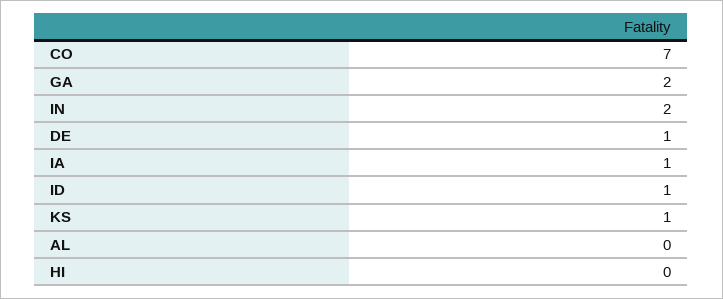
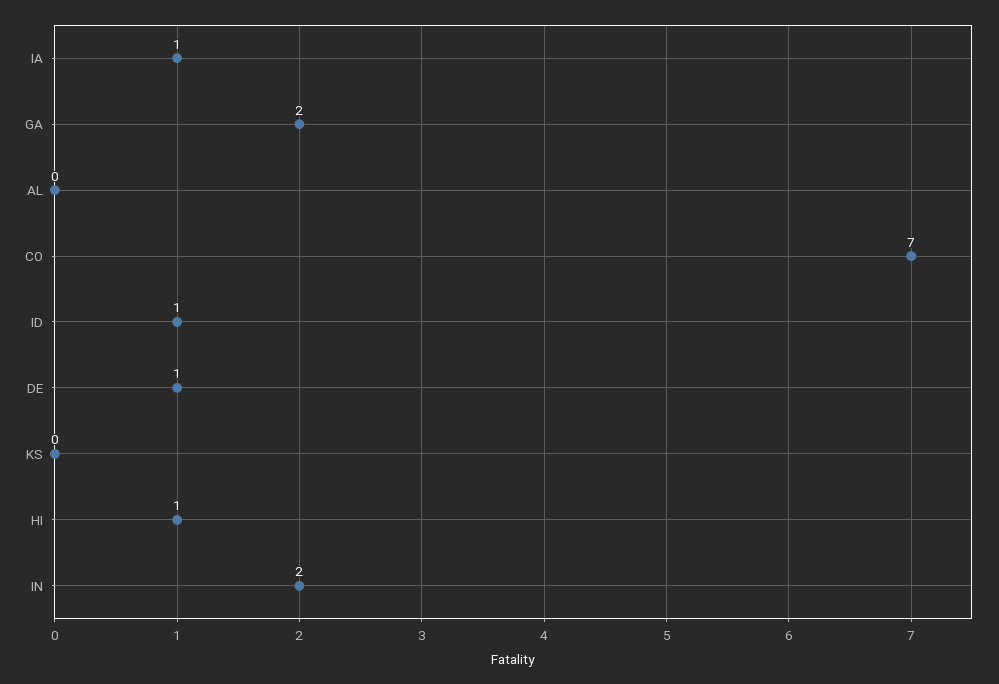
KS: 1 -> 0
HI: 0 -> 1

